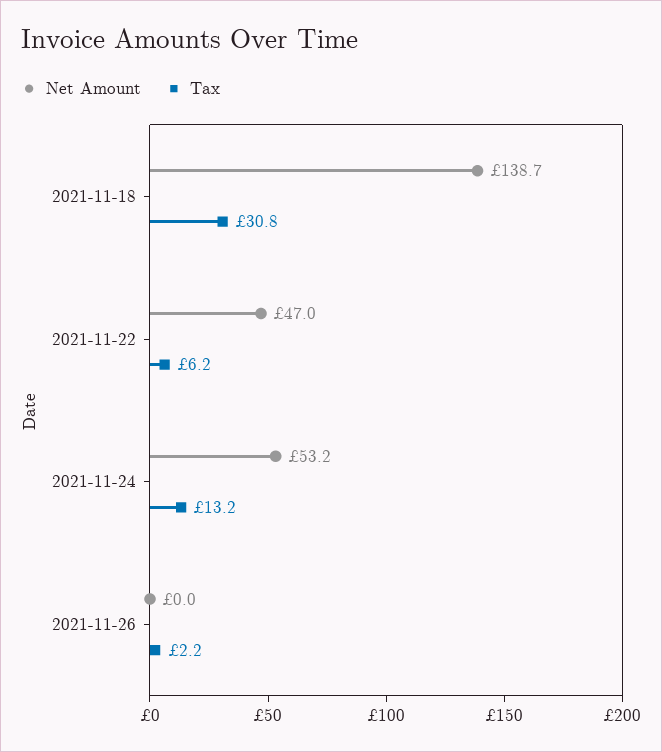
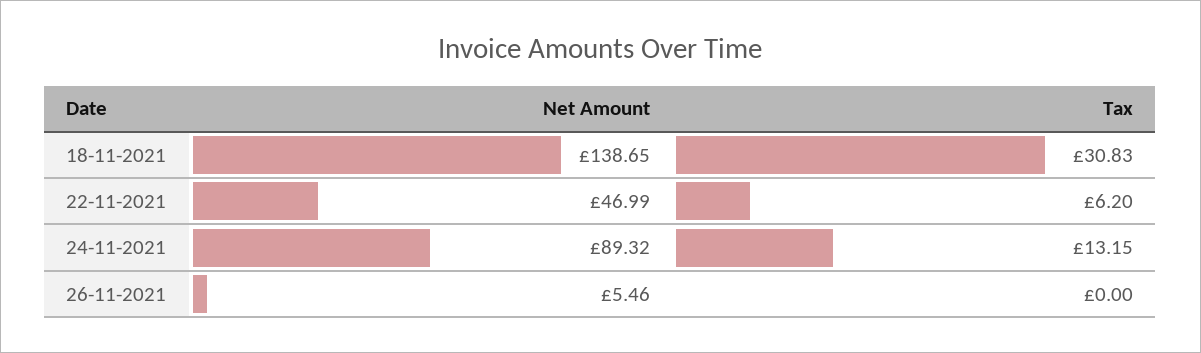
Net Amount, 2021-11-24: 53.2 -> 89.32
Net Amount, 2021-11-26: 0 -> 5.46
Tax, 2021-11-26: 2.2 -> 0

